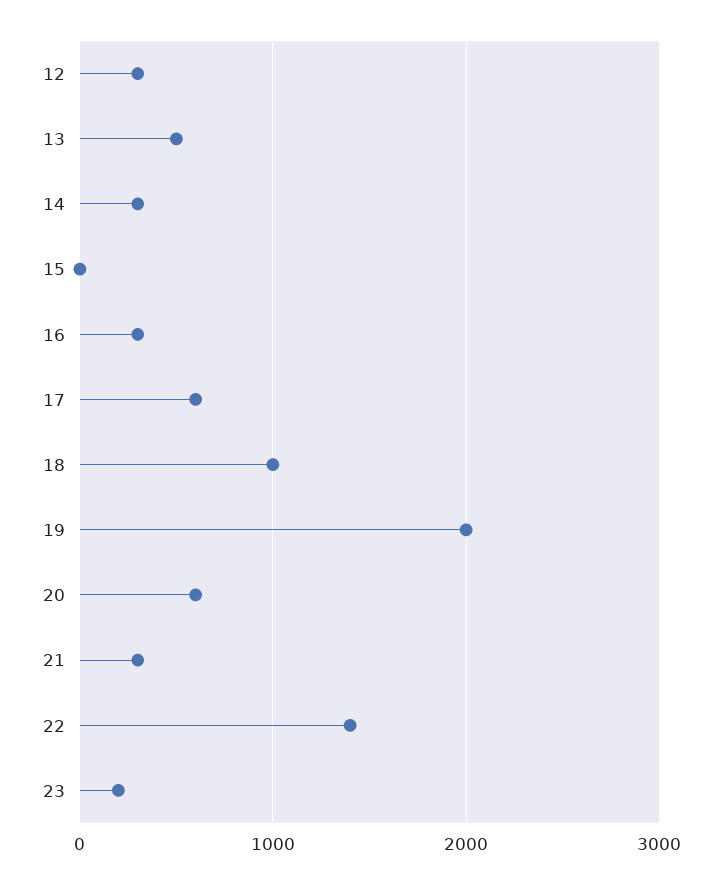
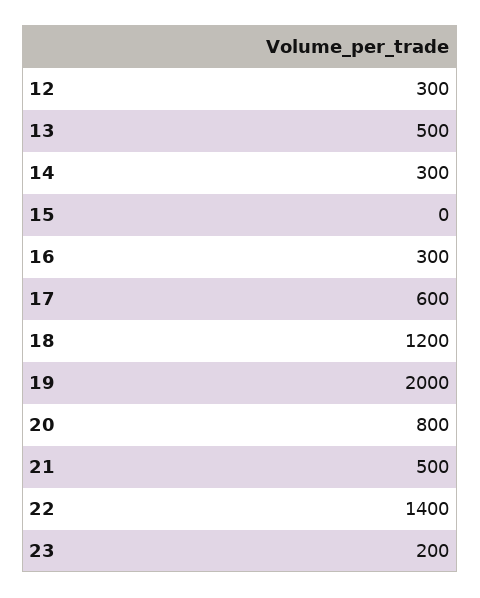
18: 1000 -> 1200
20: 600 -> 800
21: 300 -> 500

